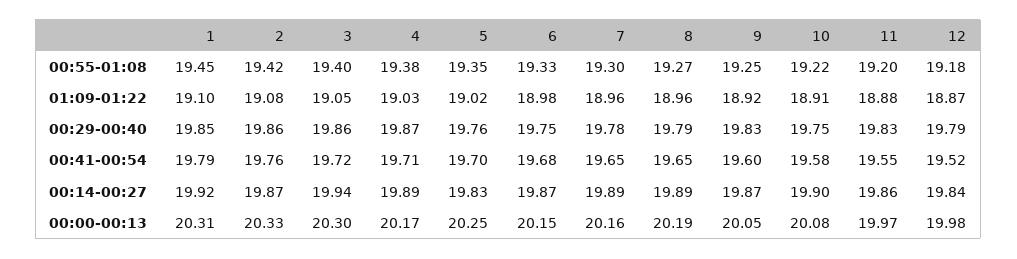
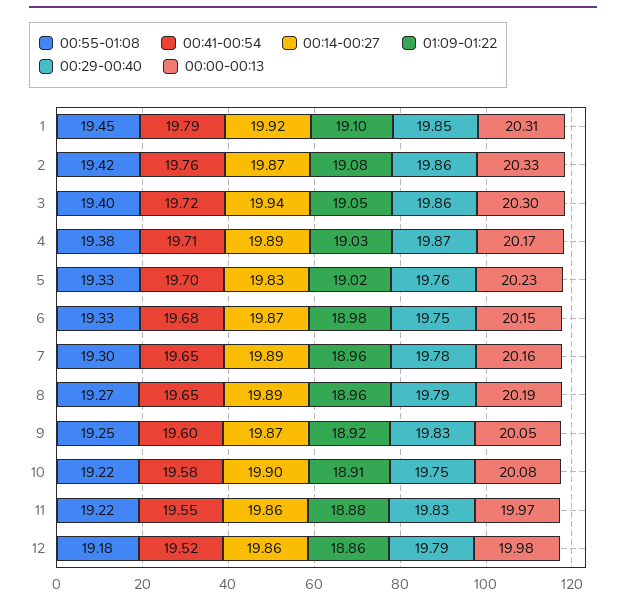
00:55-01:08, 5: 19.35 -> 19.33
00:55-01:08, 11: 19.2 -> 19.22
01:09-01:22, 12: 18.87 -> 18.86
00:14-00:27, 12: 19.84 -> 19.86
00:00-00:13, 5: 20.25 -> 20.23

